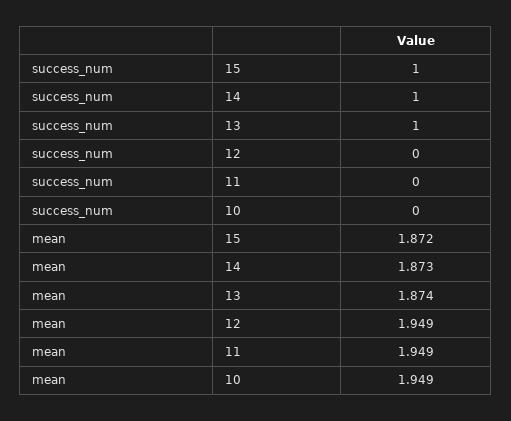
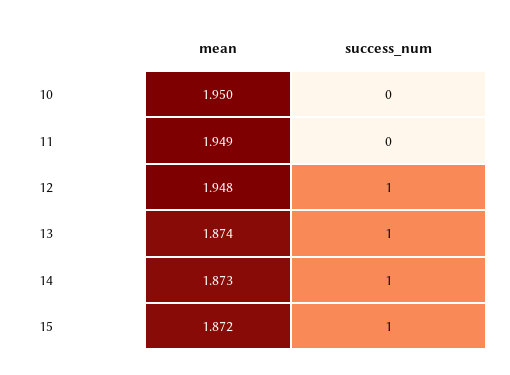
success_num, 12: 0 -> 1
mean, 12: 1.949 -> 1.948
mean, 10: 1.949 -> 1.95

